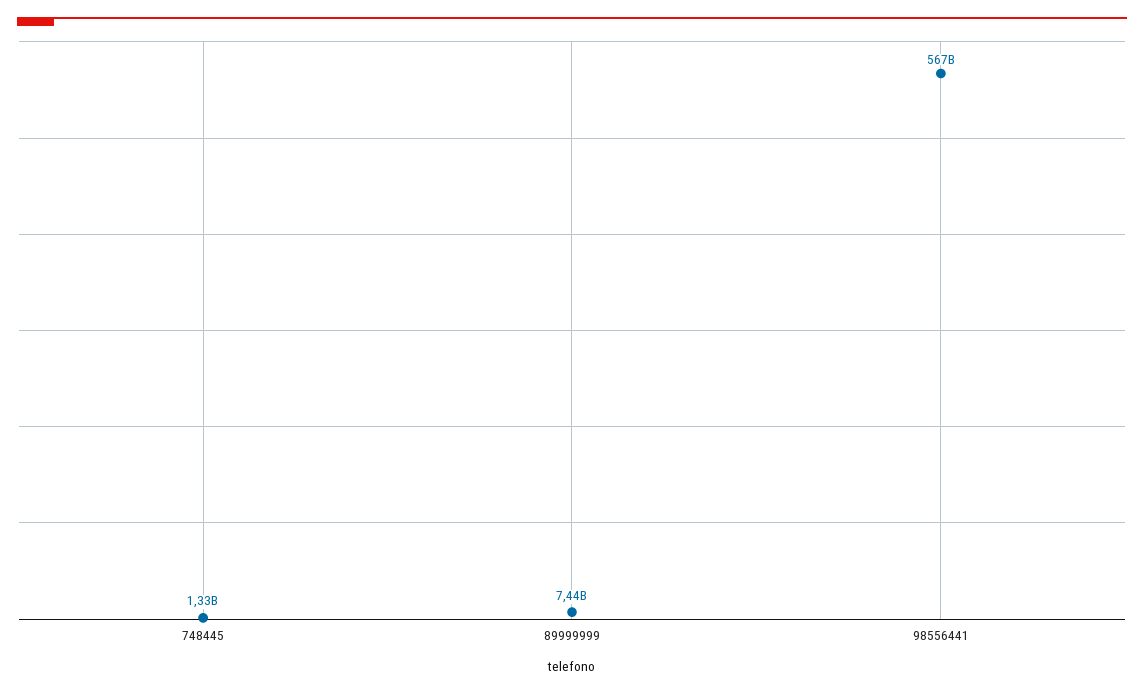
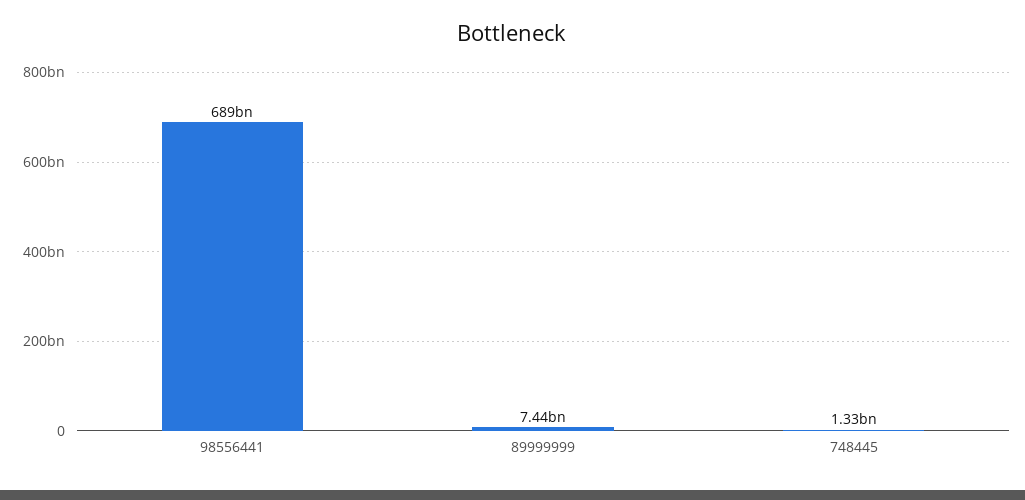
98556441: 567000000000 -> 689000000000

